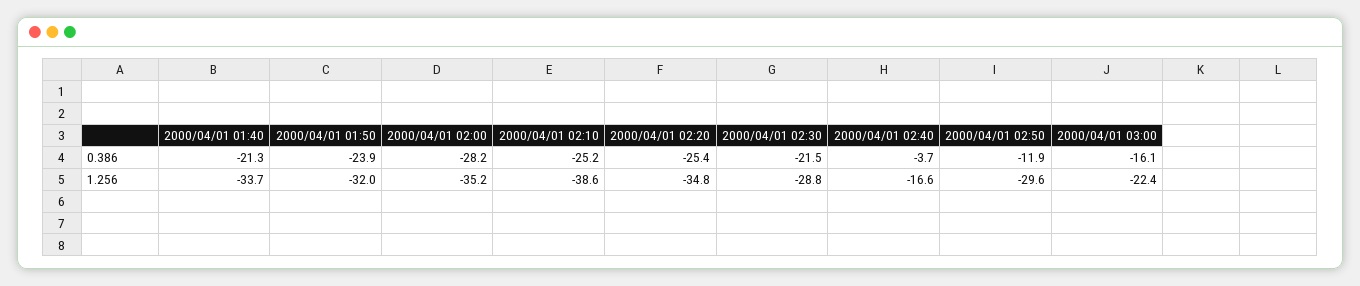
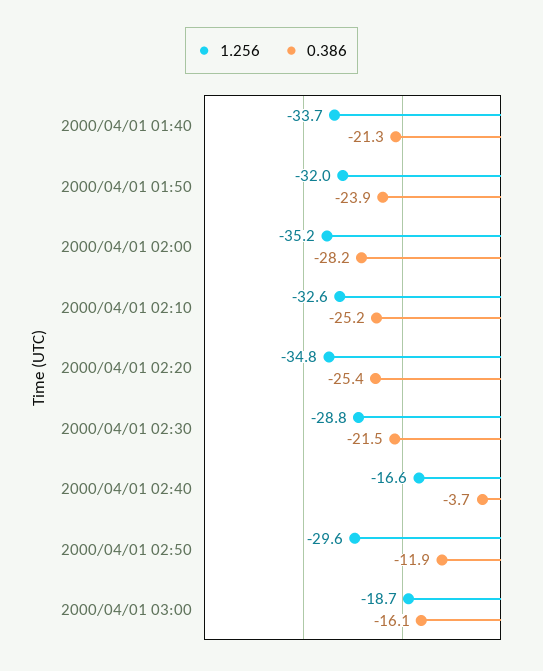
1.256, 2000/04/01 02:10: -38.6 -> -32.6
1.256, 2000/04/01 03:00: -22.4 -> -18.7

